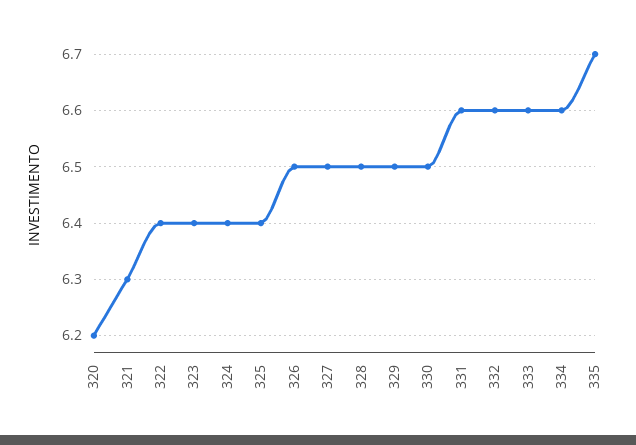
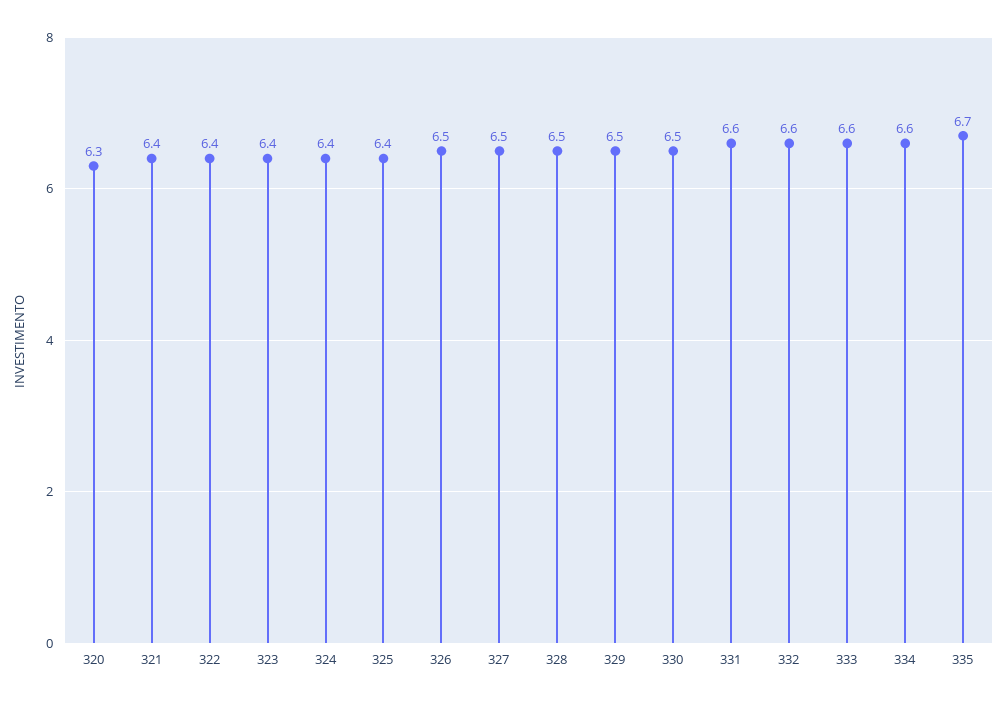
320: 6.2 -> 6.3
321: 6.3 -> 6.4

